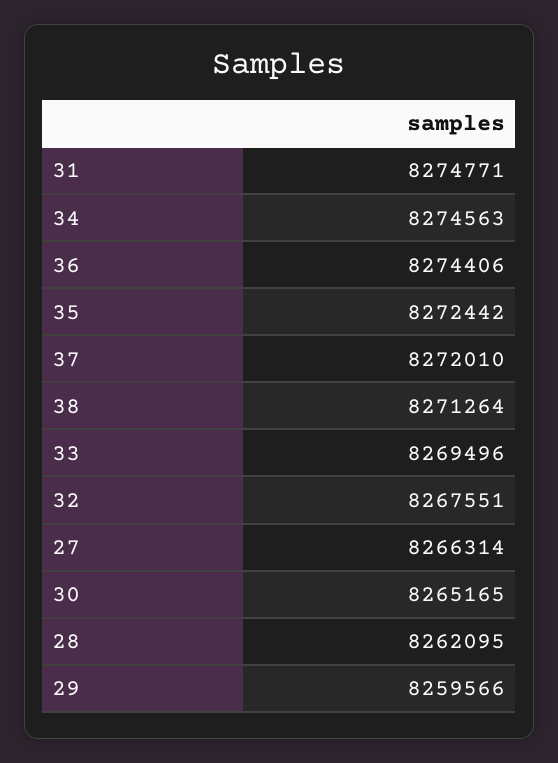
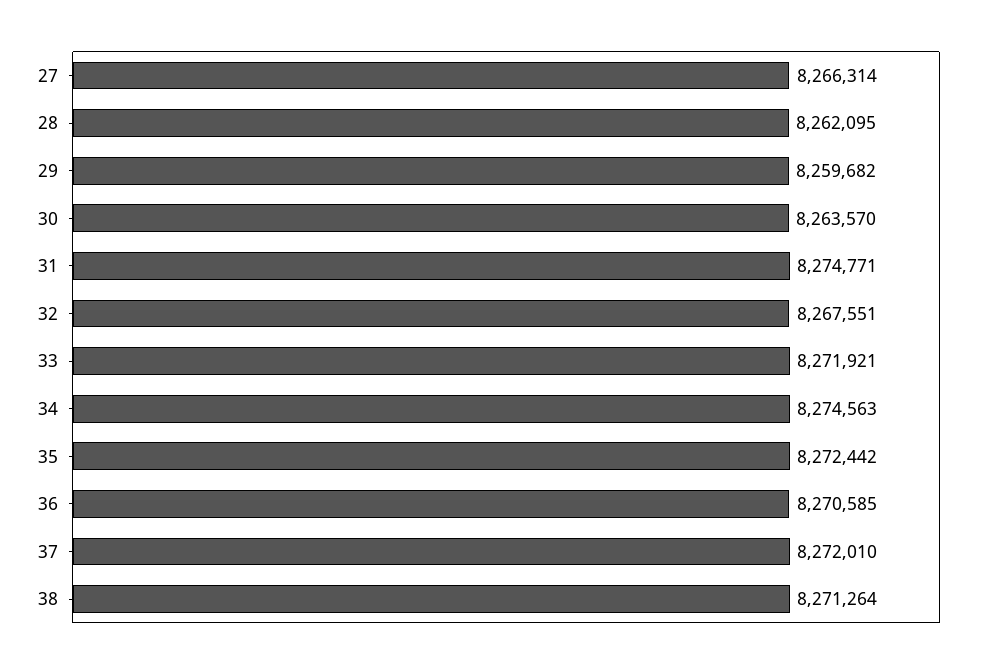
36: 8274406 -> 8270585
33: 8269496 -> 8271921
30: 8265165 -> 8263570
29: 8259566 -> 8259682

